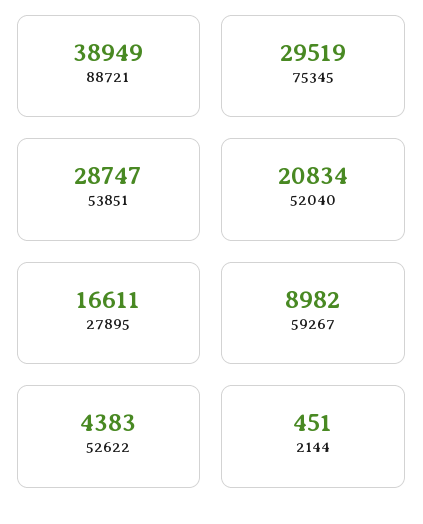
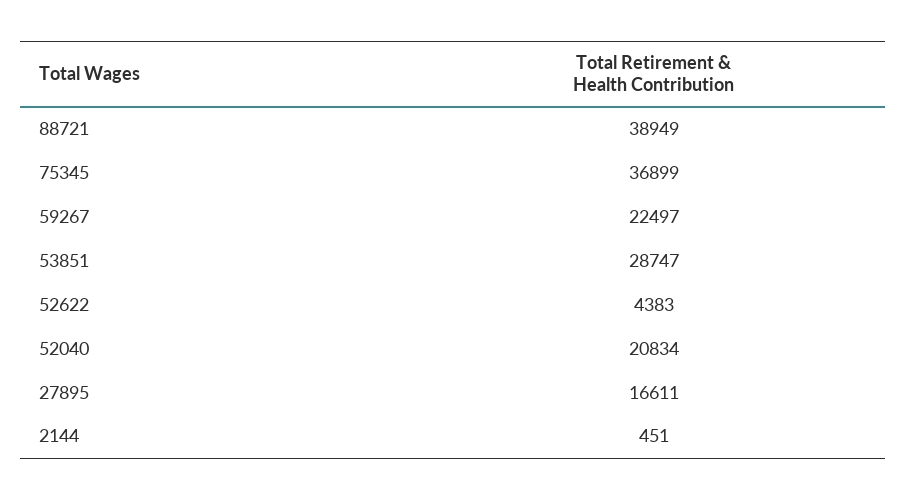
75345: 29519 -> 36899
59267: 8982 -> 22497

